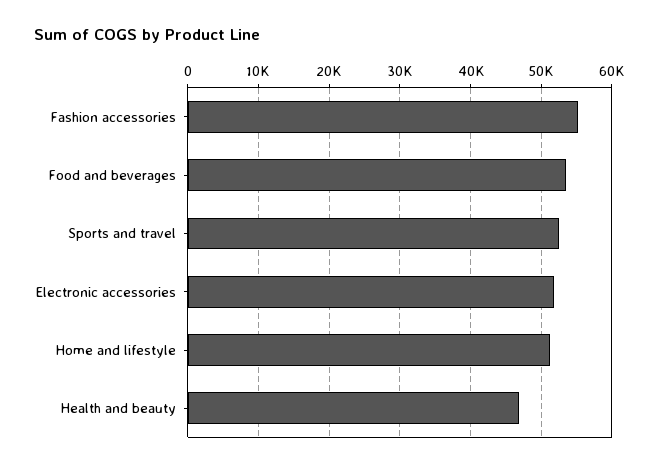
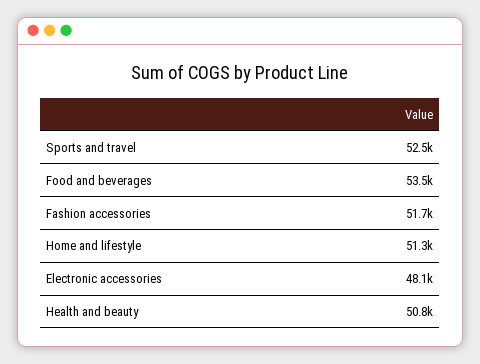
Fashion accessories: 55000 -> 51700
Electronic accessories: 52000 -> 48100
Health and beauty: 47000 -> 50800

